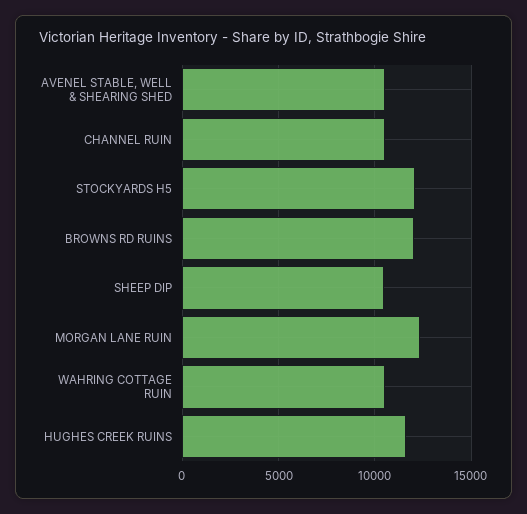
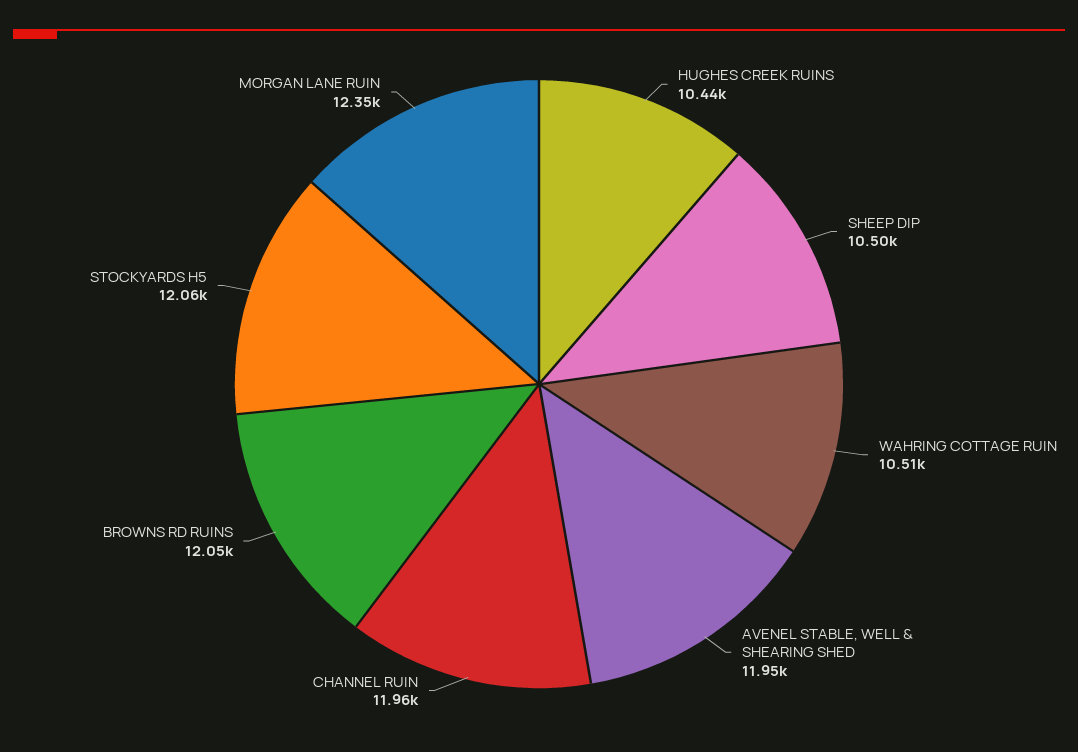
AVENEL STABLE, WELL & SHEARING SHED: 10500 -> 11950
CHANNEL RUIN: 10500 -> 11960
HUGHES CREEK RUINS: 11500 -> 10440

